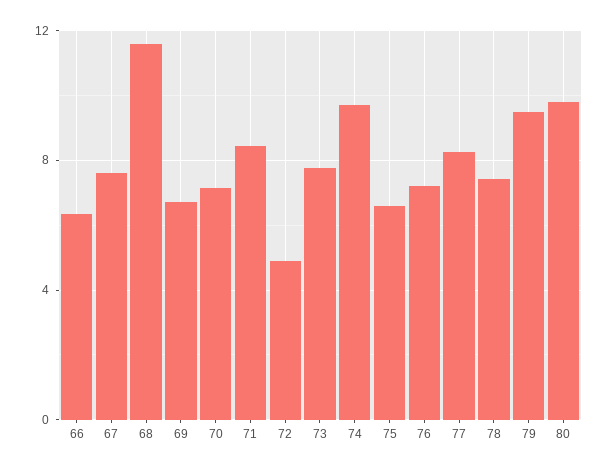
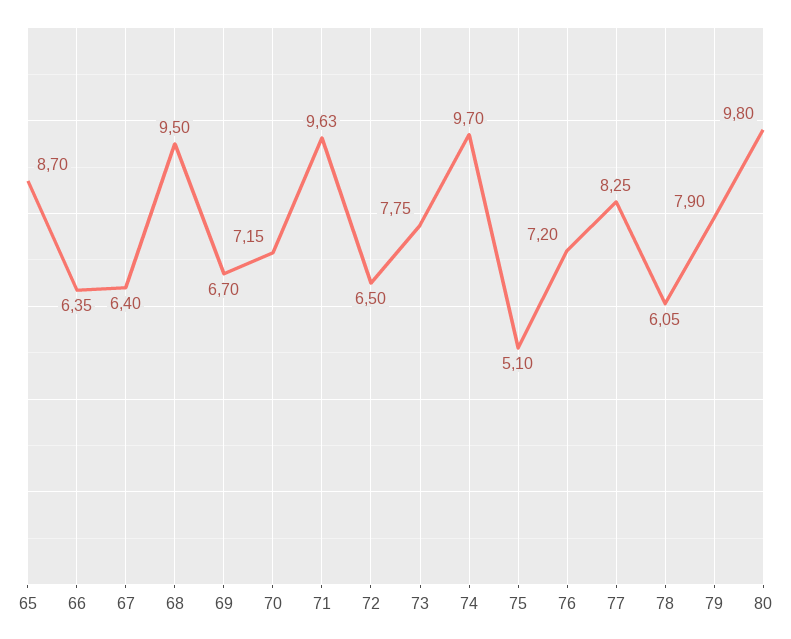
67: 7.5 -> 6.4
68: 11.5 -> 9.5
71: 8.5 -> 9.63
72: 5 -> 6.5
75: 6.5 -> 5.1
78: 7.5 -> 6.05
79: 9.5 -> 7.9
65: none -> 8.7

